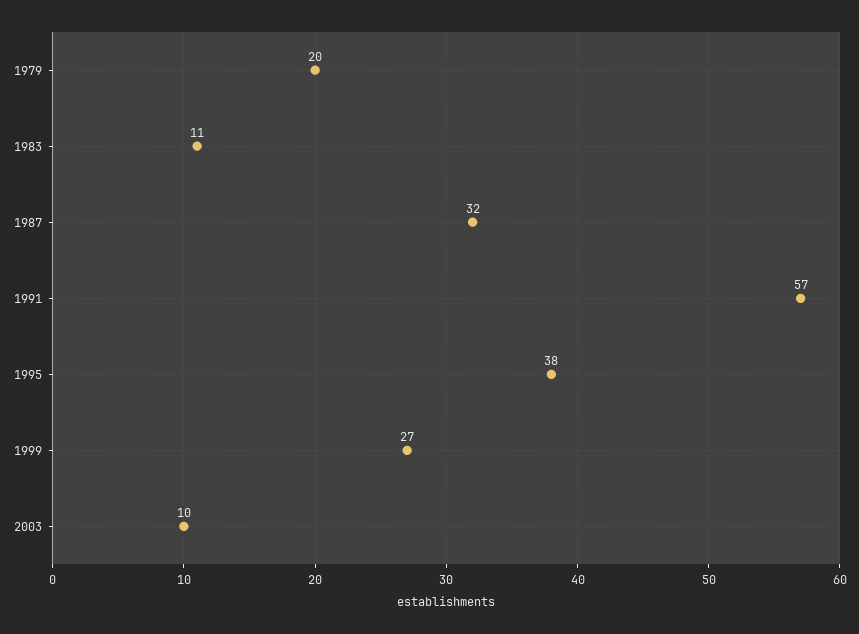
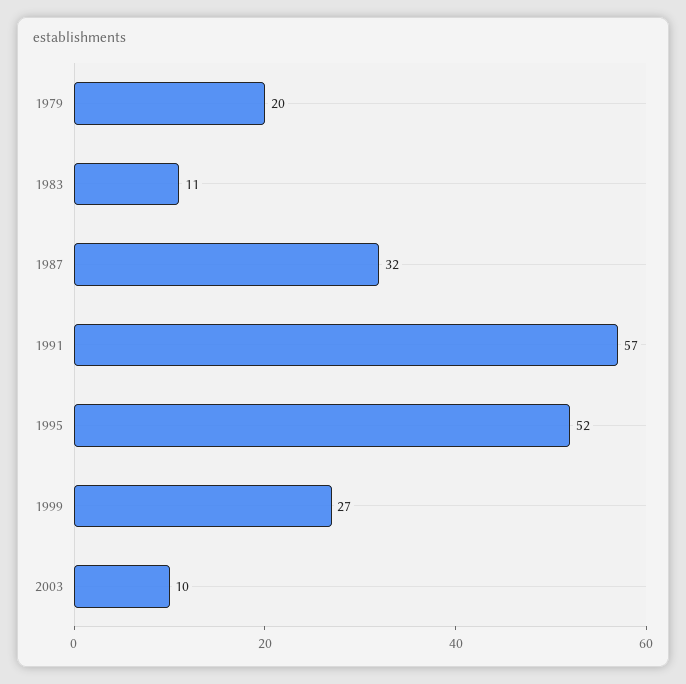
1995: 38 -> 52

